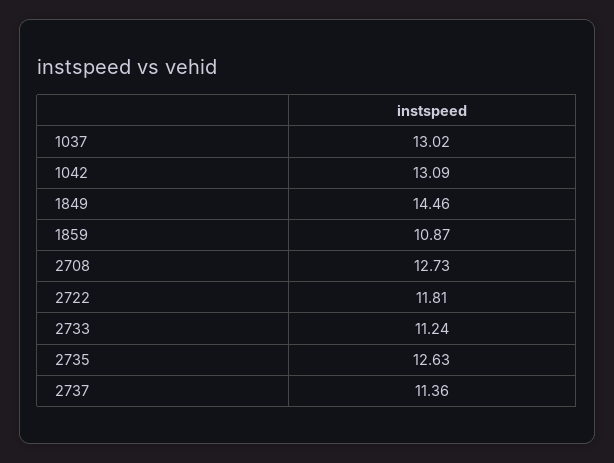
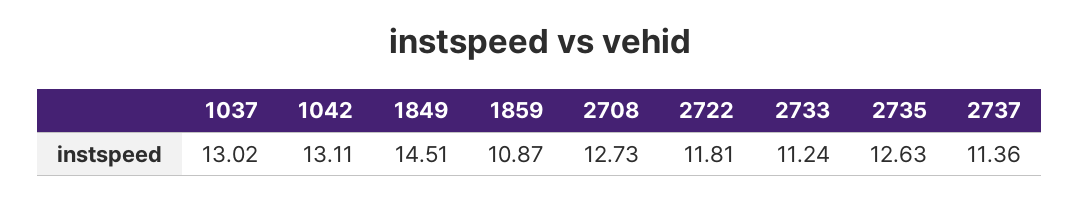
1042: 13.09 -> 13.11
1849: 14.46 -> 14.51

